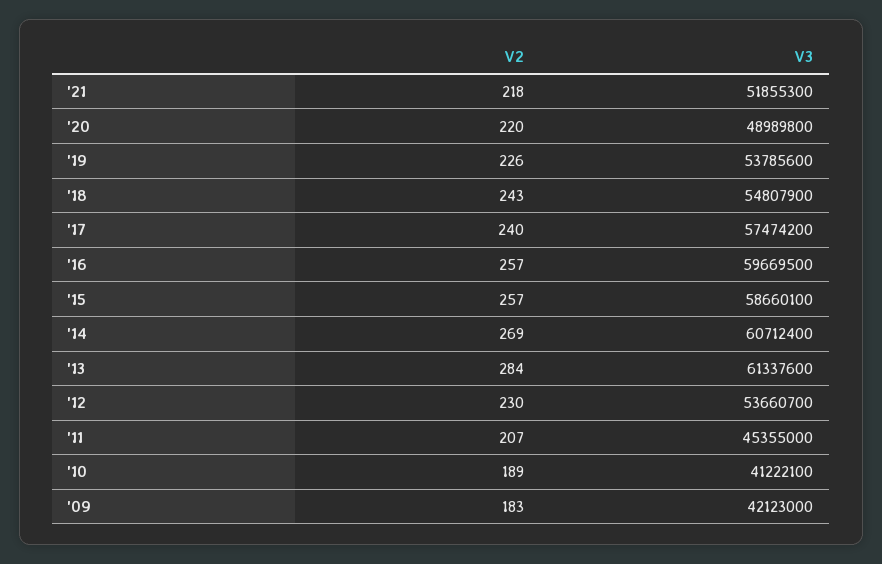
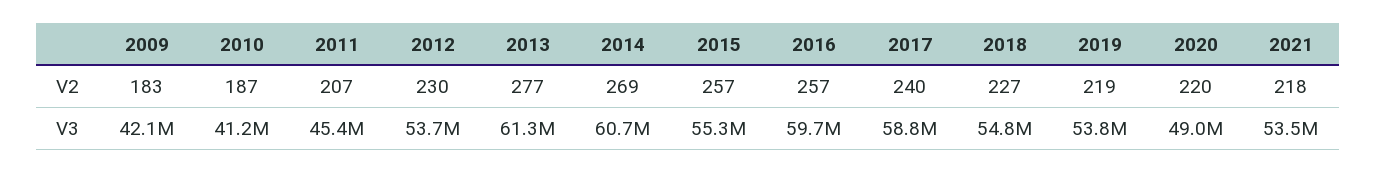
V3, '21: 51855300 -> 53500000
V2, '19: 226 -> 219
V2, '18: 243 -> 227
V3, '17: 57474200 -> 58800000
V3, '15: 58660100 -> 55300000
V2, '13: 284 -> 277
V2, '10: 189 -> 187

